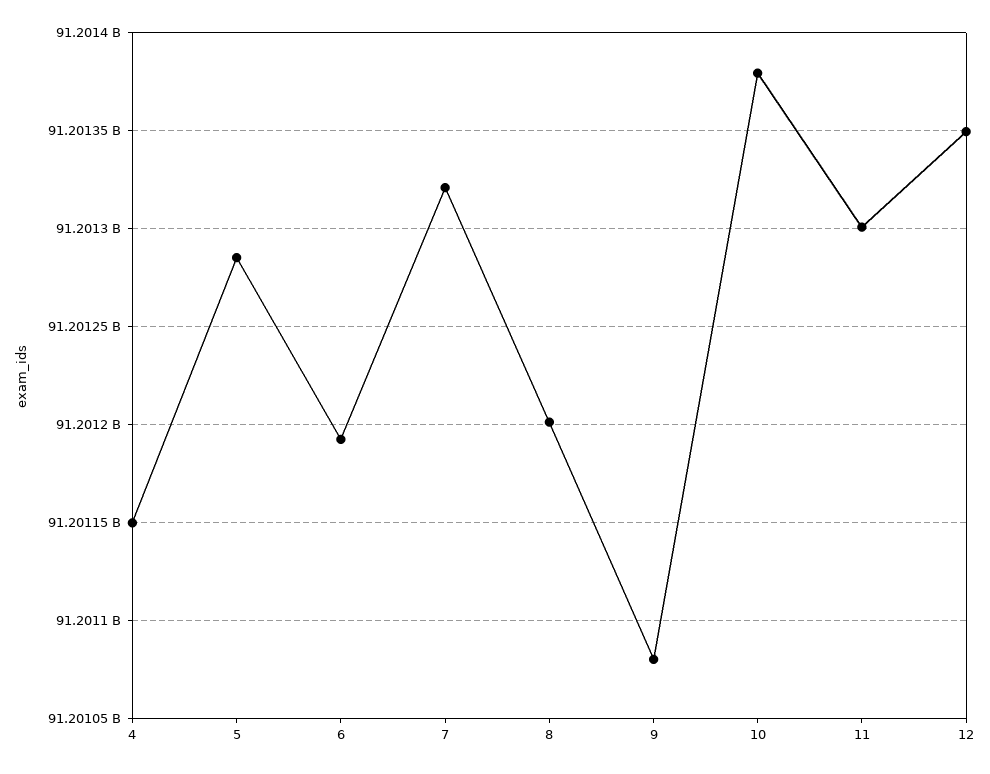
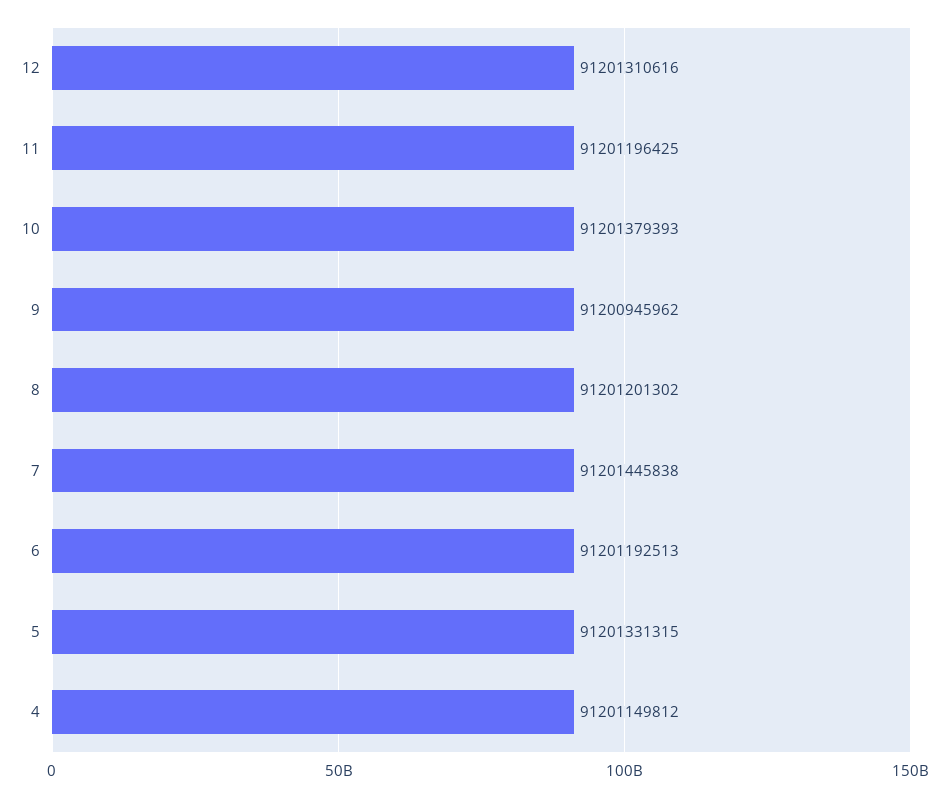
5: 91201285000 -> 91201331315
7: 91201320000 -> 91201445838
9: 91201080000 -> 91200945962
11: 91201300000 -> 91201196425
12: 91201350000 -> 91201310616

